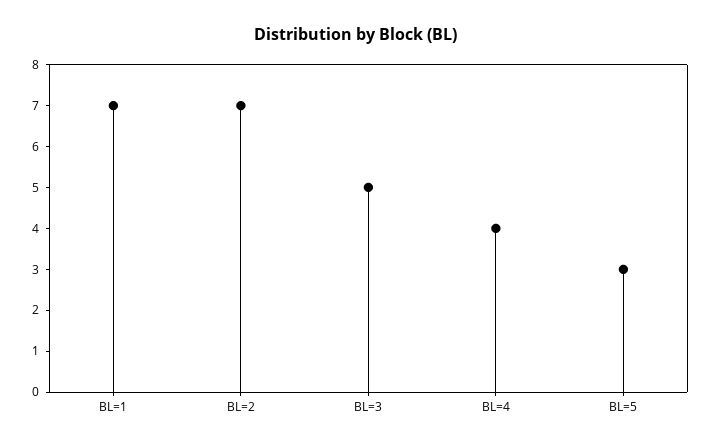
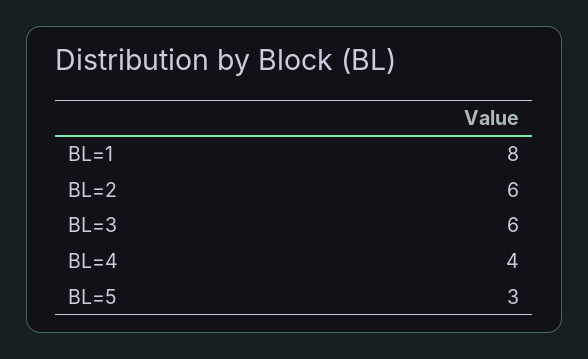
BL=1: 7 -> 8
BL=2: 7 -> 6
BL=3: 5 -> 6

